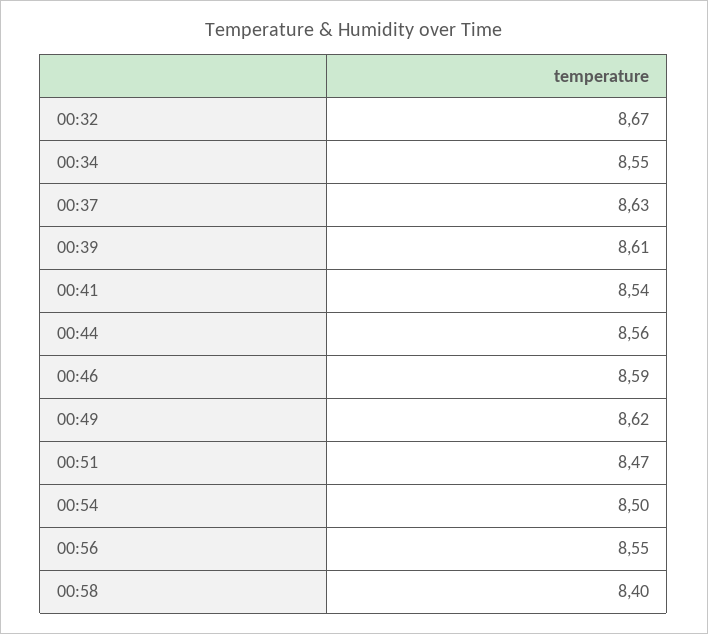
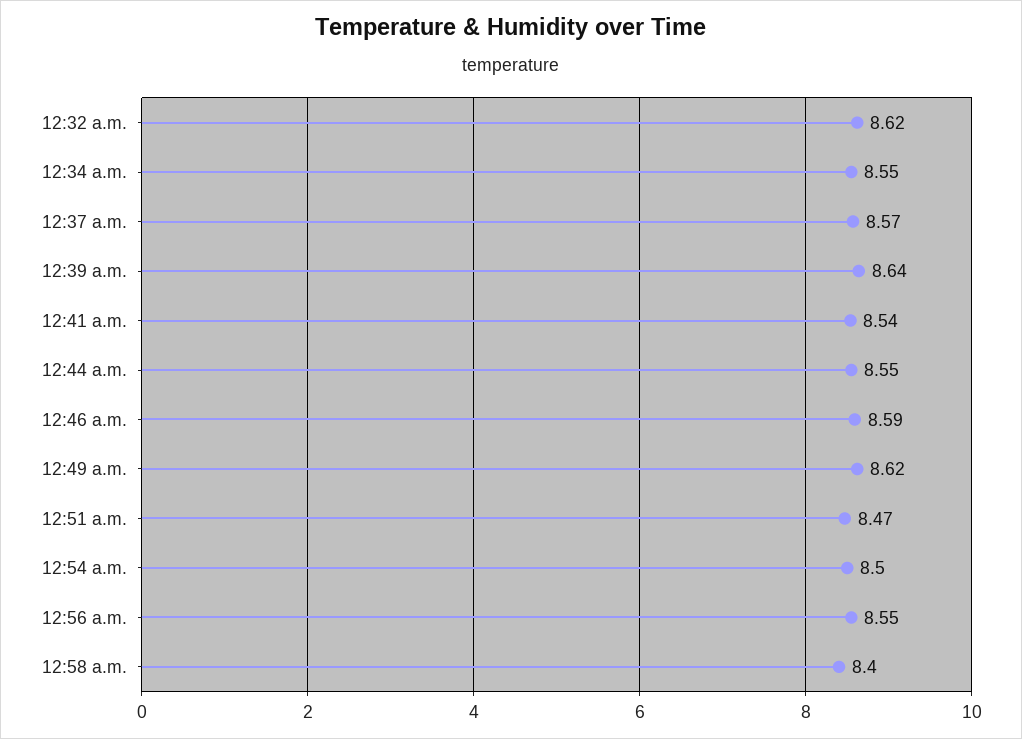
00:32: 8.67 -> 8.62
00:37: 8.63 -> 8.57
00:39: 8.61 -> 8.64
00:44: 8.56 -> 8.55

